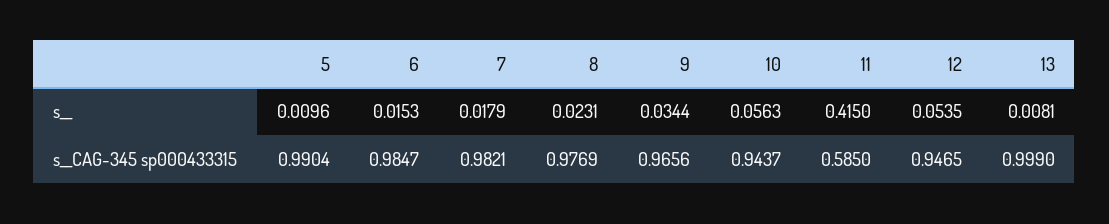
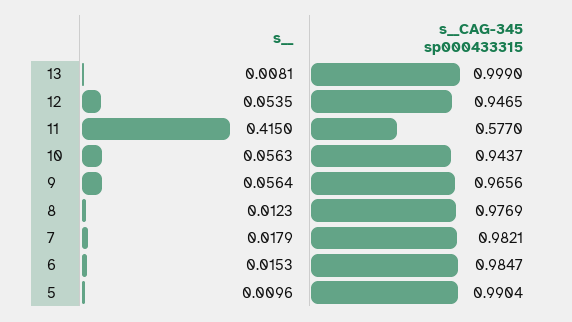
8, s__: 0.0231 -> 0.0123
9, s__: 0.0344 -> 0.0564
11, s__CAG-345 sp000433315: 0.585 -> 0.577

